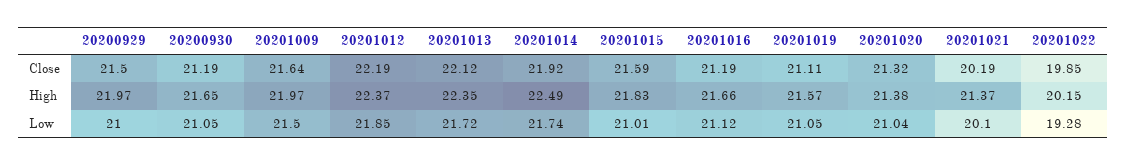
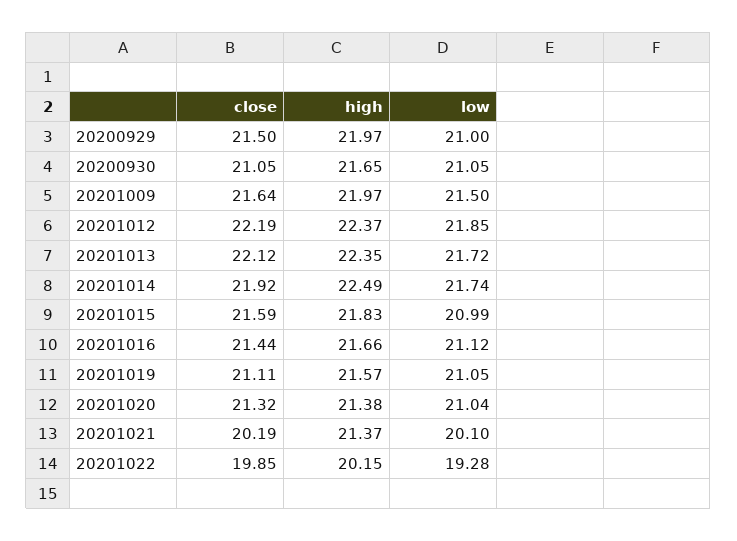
20200930, Close: 21.19 -> 21.05
20201016, Close: 21.19 -> 21.44
20201015, Low: 21.01 -> 20.99

